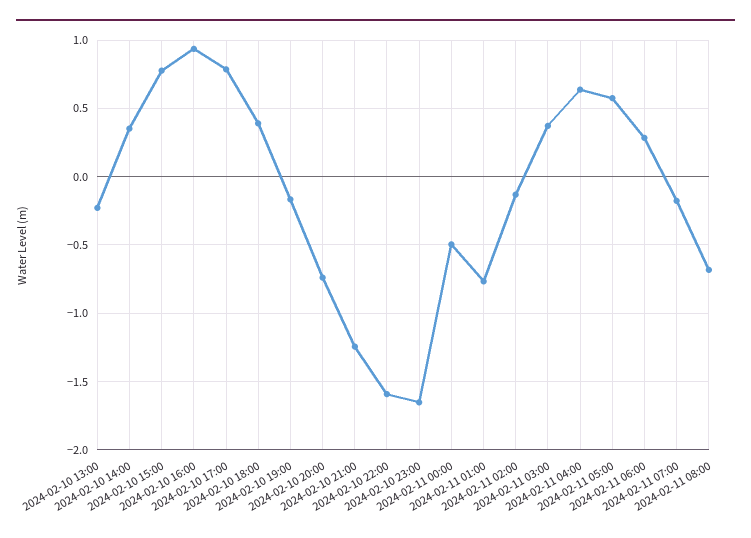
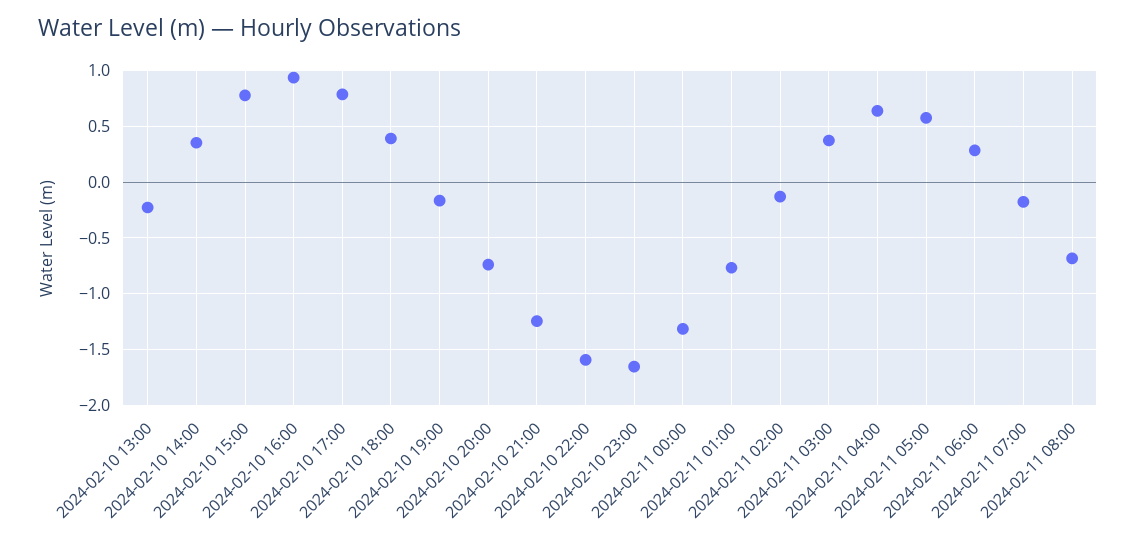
2024-02-11 00:00: -0.5 -> -1.3

